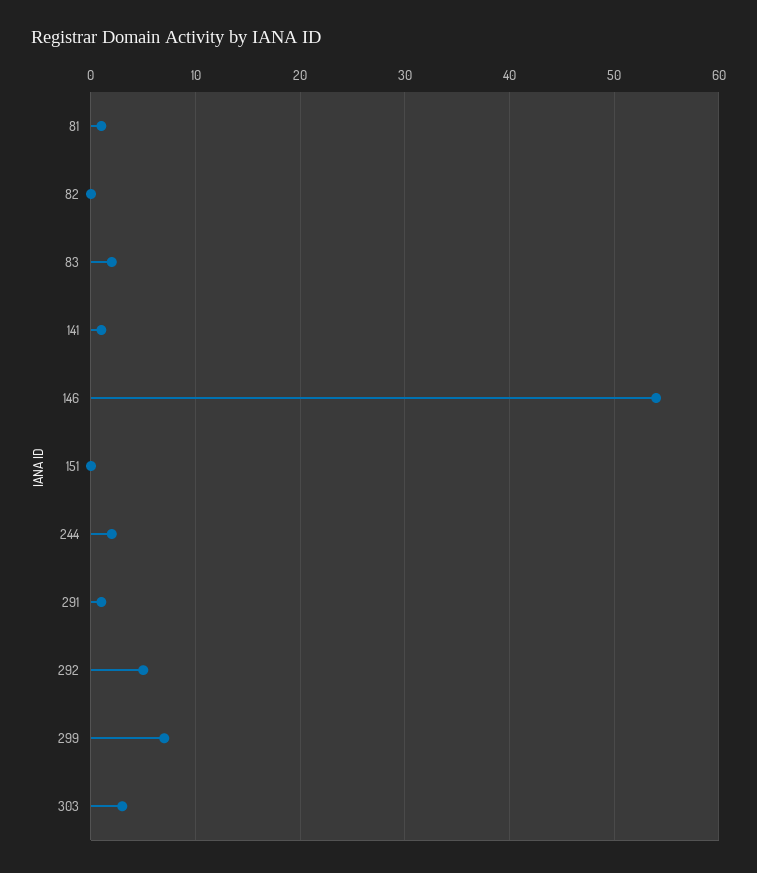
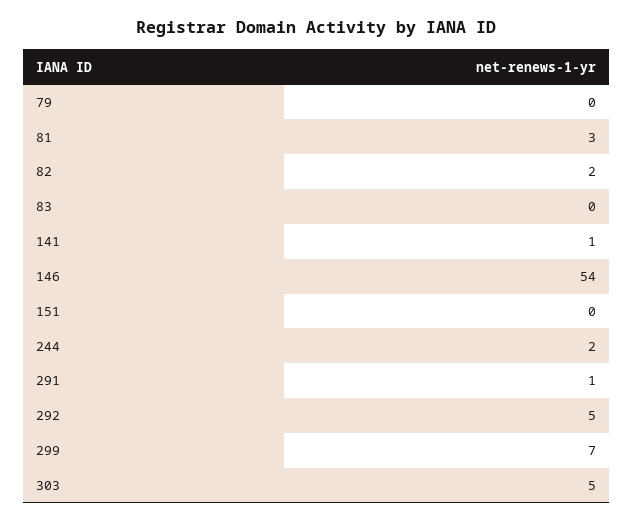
81: 1 -> 3
82: 0 -> 2
83: 2 -> 0
303: 3 -> 5
79: none -> 0

